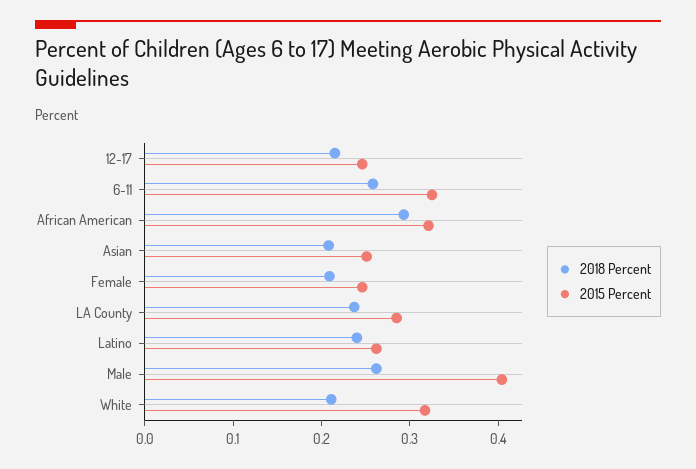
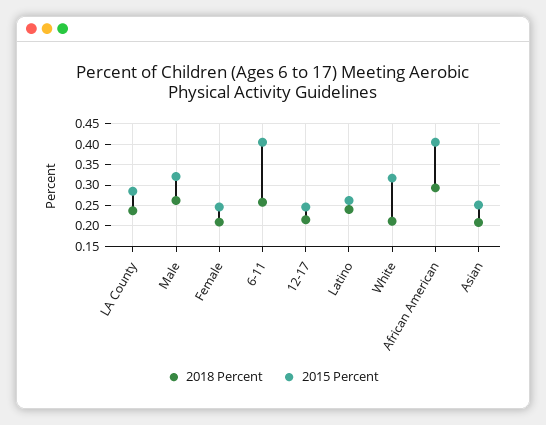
2015 Percent, 6-11: 0.32 -> 0.4
2015 Percent, African American: 0.32 -> 0.4
2015 Percent, Male: 0.4 -> 0.325

